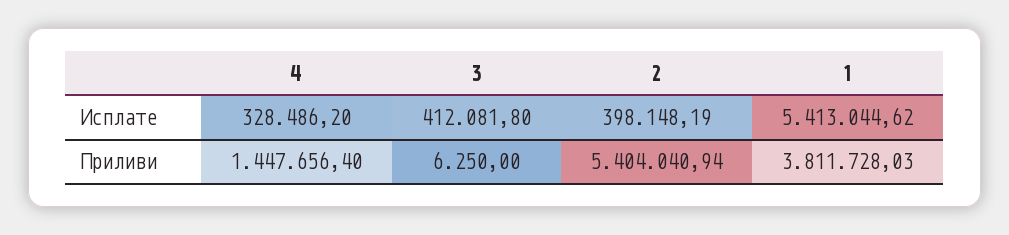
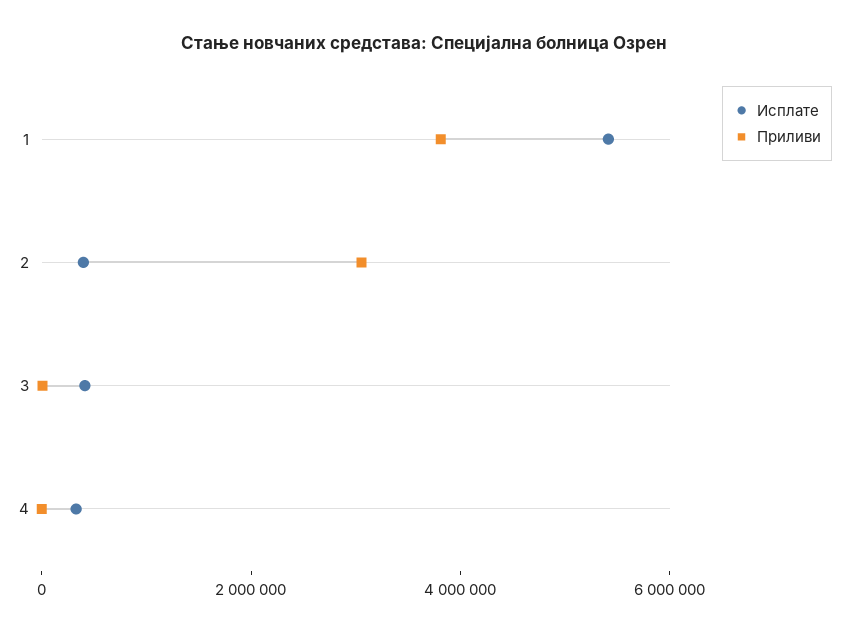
Приливи, 4: 1447656.4 -> 0
Приливи, 2: 5404040.94 -> 3000000

